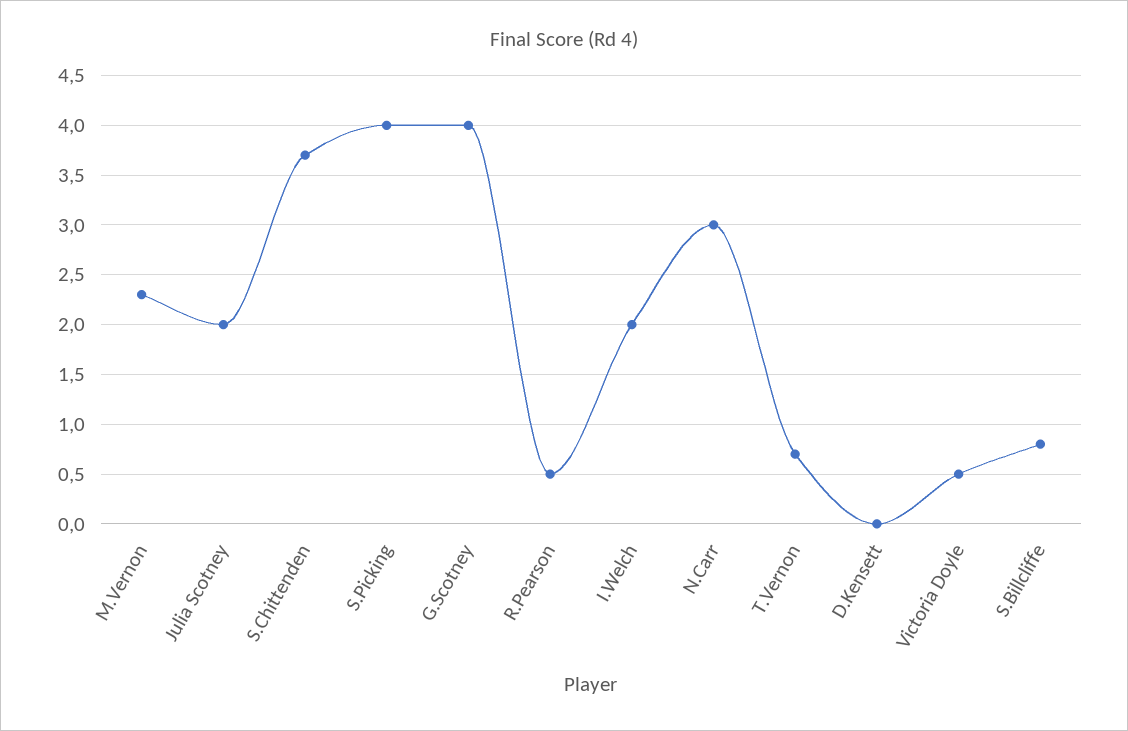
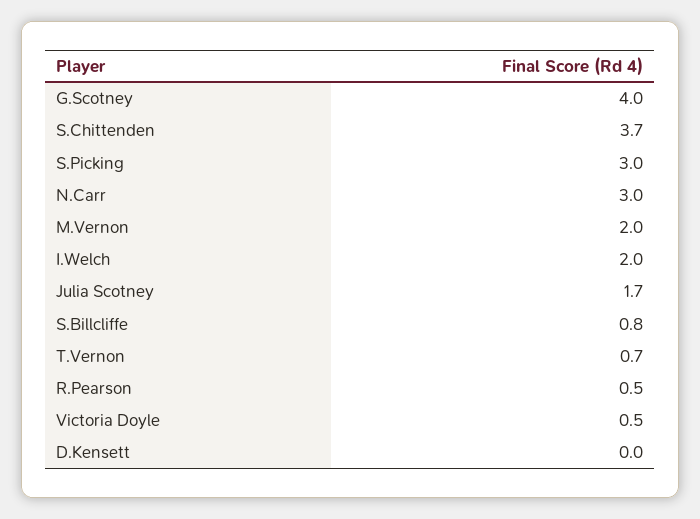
M.Vernon: 2.3 -> 2
Julia Scotney: 2 -> 1.7
S.Picking: 4 -> 3

